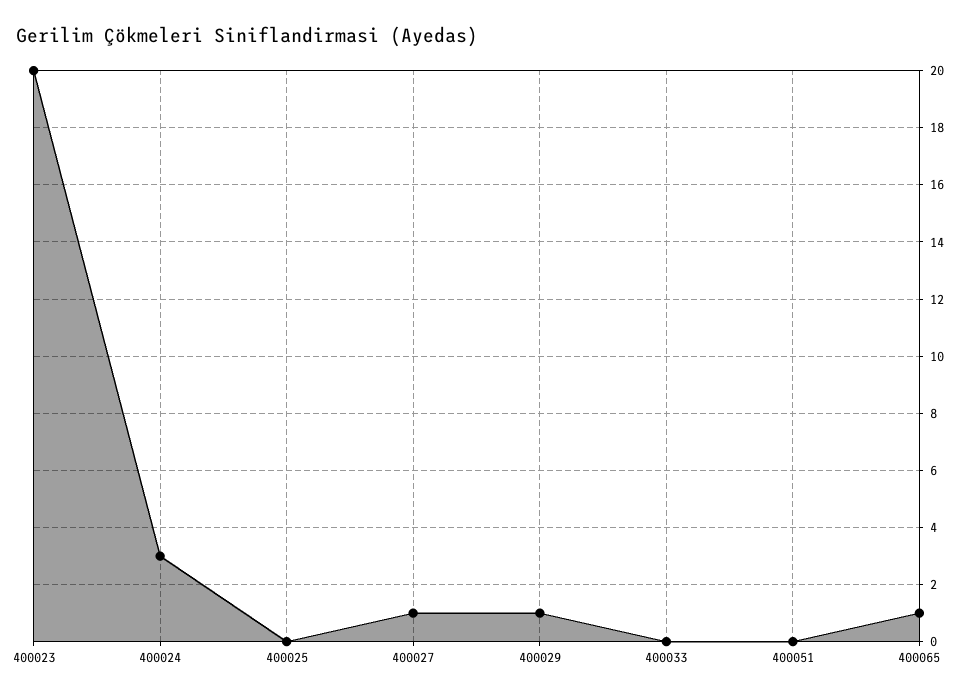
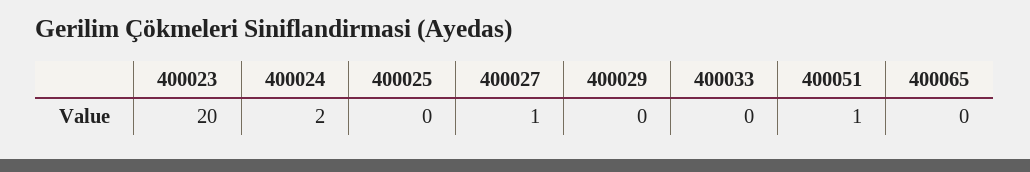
400024: 3 -> 2
400029: 1 -> 0
400051: 0 -> 1
400065: 1 -> 0

